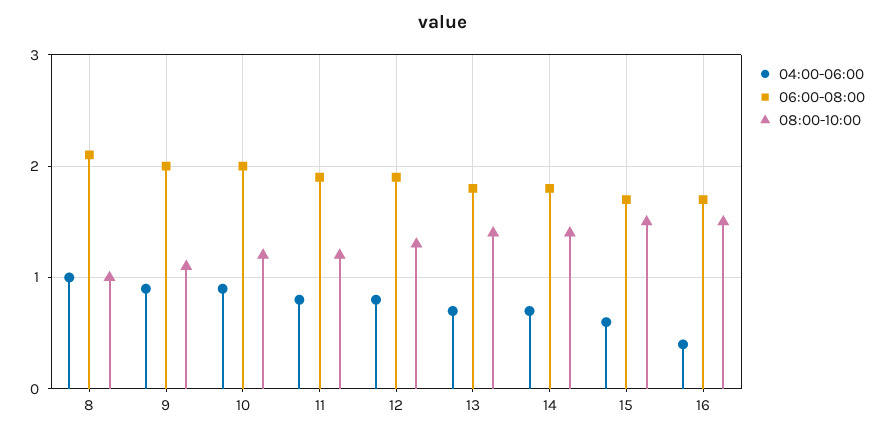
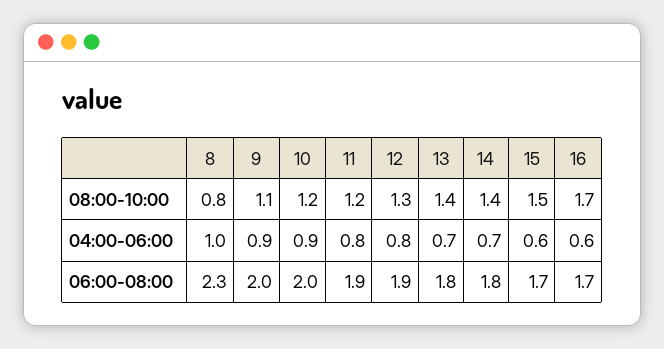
06:00-08:00, 8: 2.1 -> 2.3
08:00-10:00, 8: 1 -> 0.8
04:00-06:00, 16: 0.4 -> 0.6
08:00-10:00, 16: 1.5 -> 1.7

